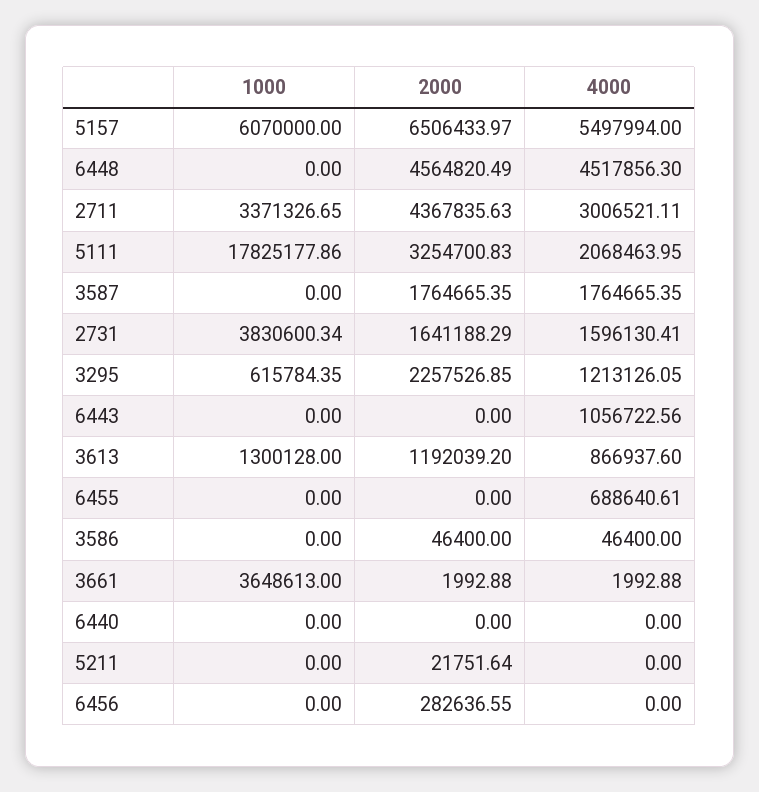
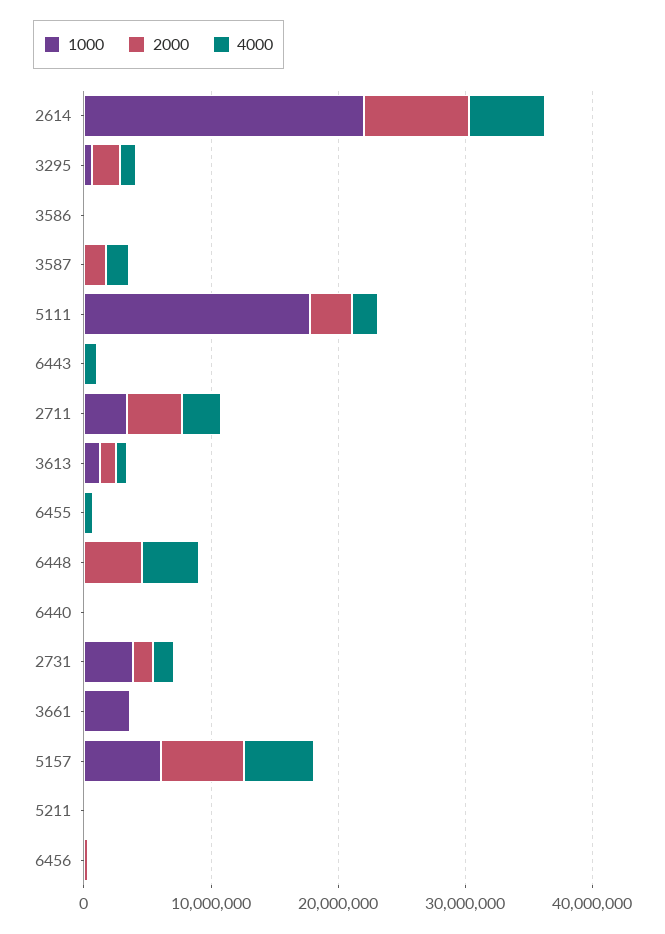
1000, 2614: none -> 22000000
2000, 2614: none -> 8000000
4000, 2614: none -> 6000000

